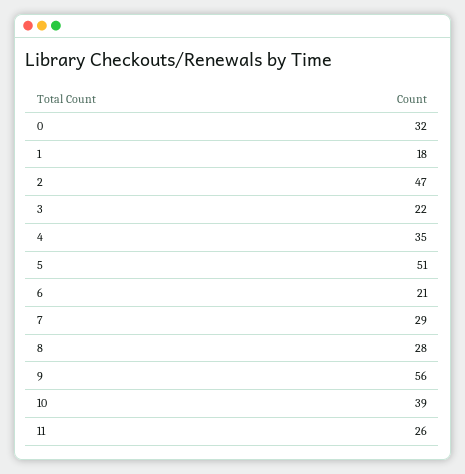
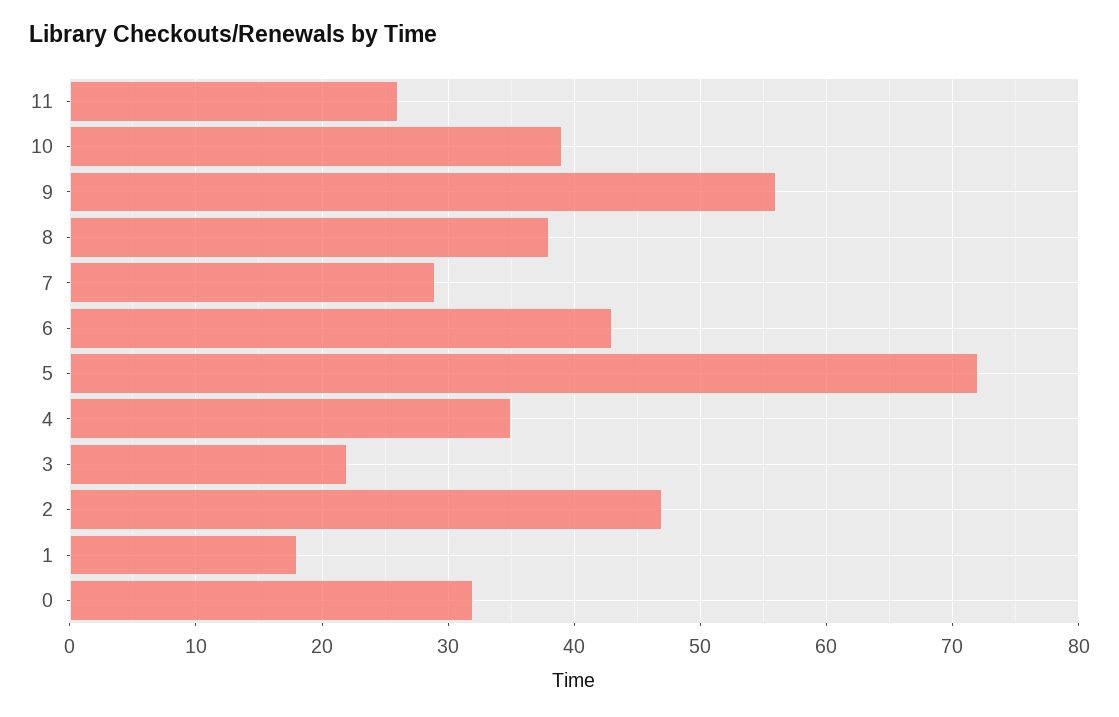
5: 51 -> 72
6: 21 -> 43
8: 28 -> 38

